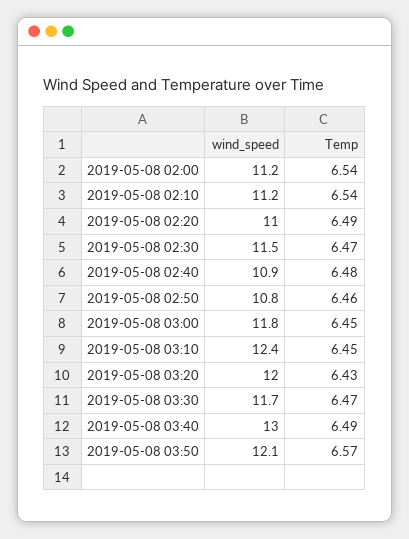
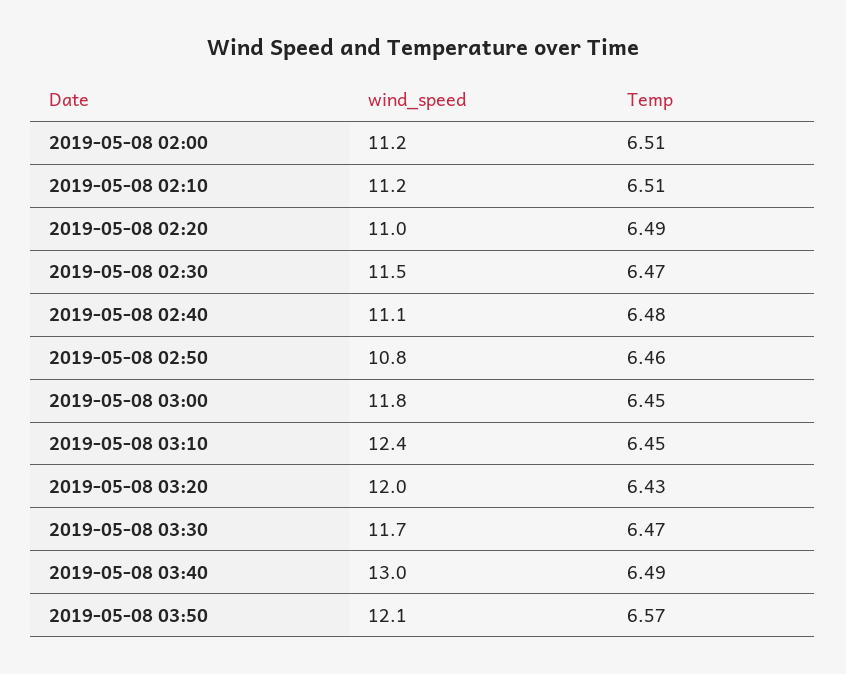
Temp, 2019-05-08 02:00: 6.54 -> 6.51
Temp, 2019-05-08 02:10: 6.54 -> 6.51
wind_speed, 2019-05-08 02:40: 10.9 -> 11.1

